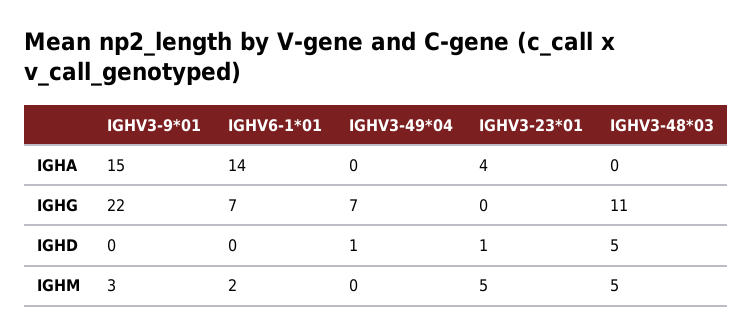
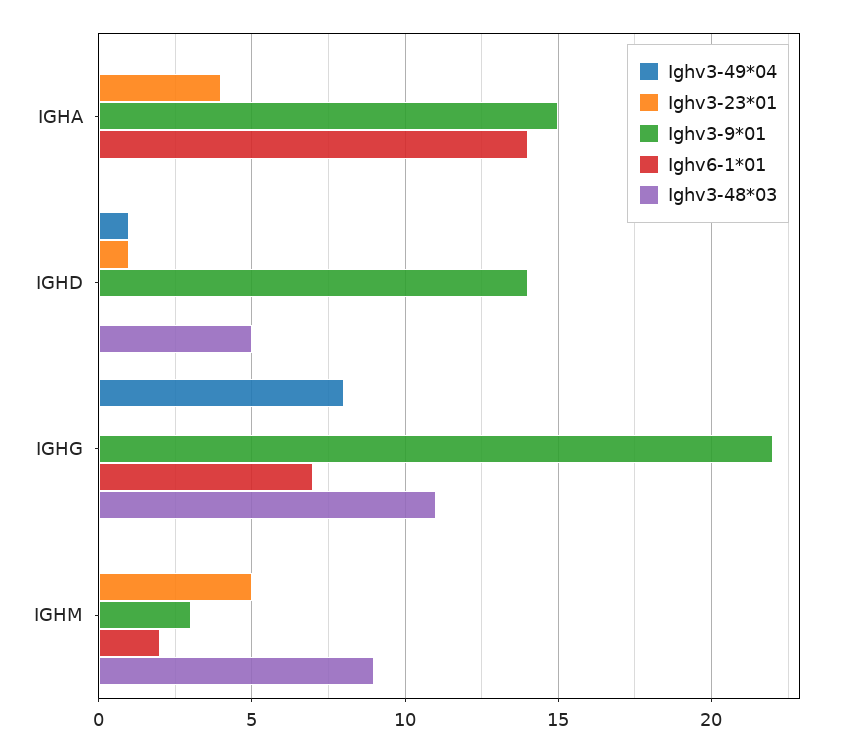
IGHV3-49*04, IGHG: 7 -> 8
IGHV3-9*01, IGHD: 0 -> 14
IGHV3-48*03, IGHM: 5 -> 9

